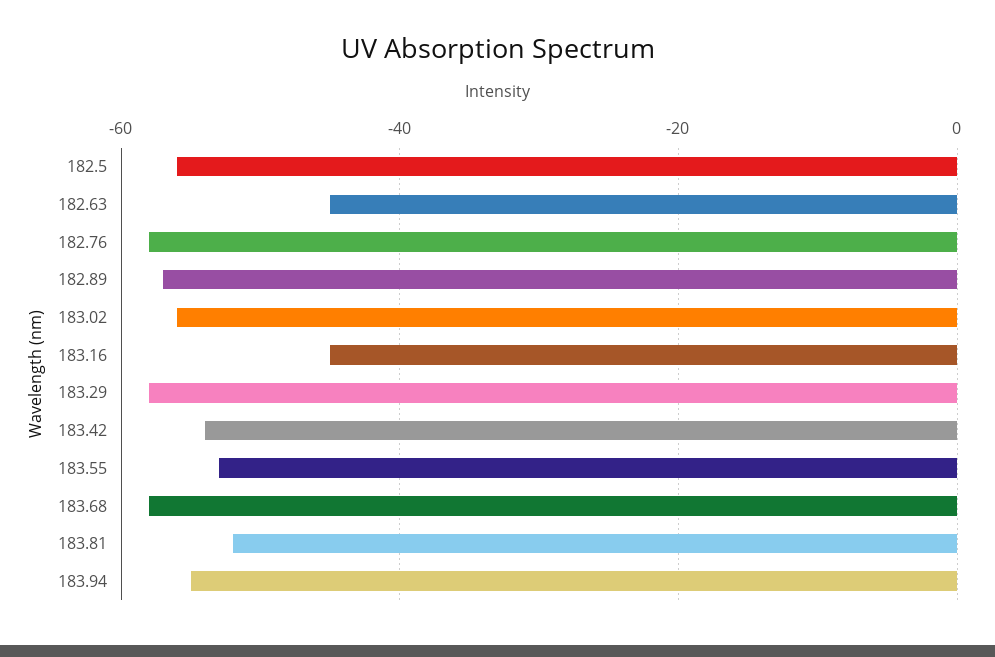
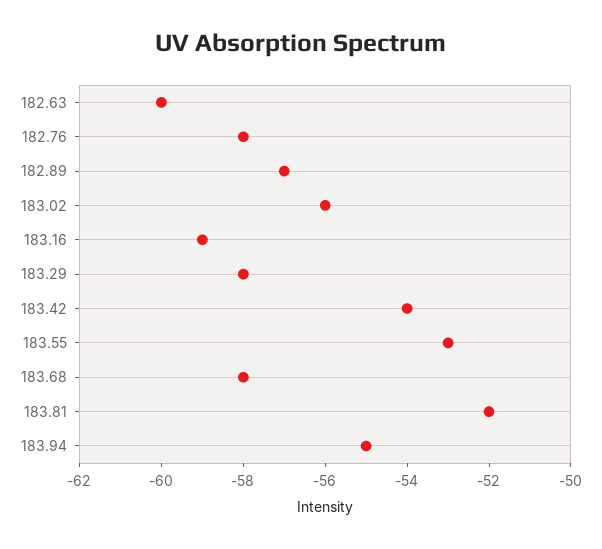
182.5: -55 -> none
182.63: -45 -> -60
183.16: -45 -> -59

